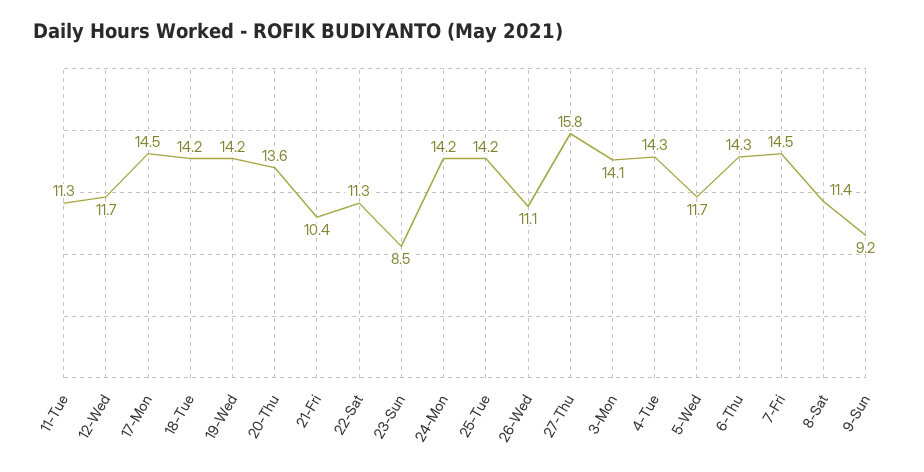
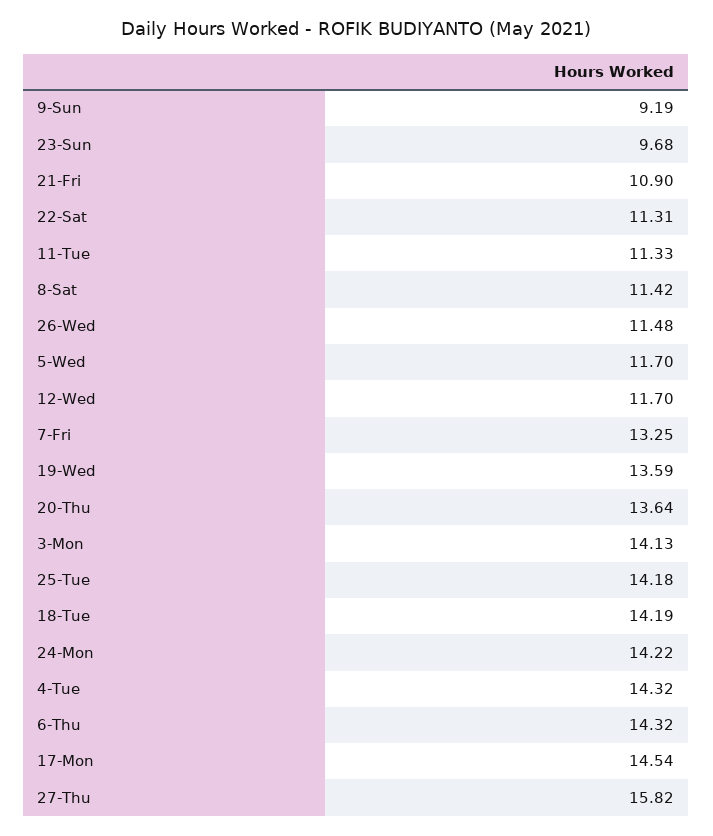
19-Wed: 14.2 -> 13.59
21-Fri: 10.4 -> 10.9
23-Sun: 8.5 -> 9.68
26-Wed: 11.1 -> 11.48
7-Fri: 14.5 -> 13.25

